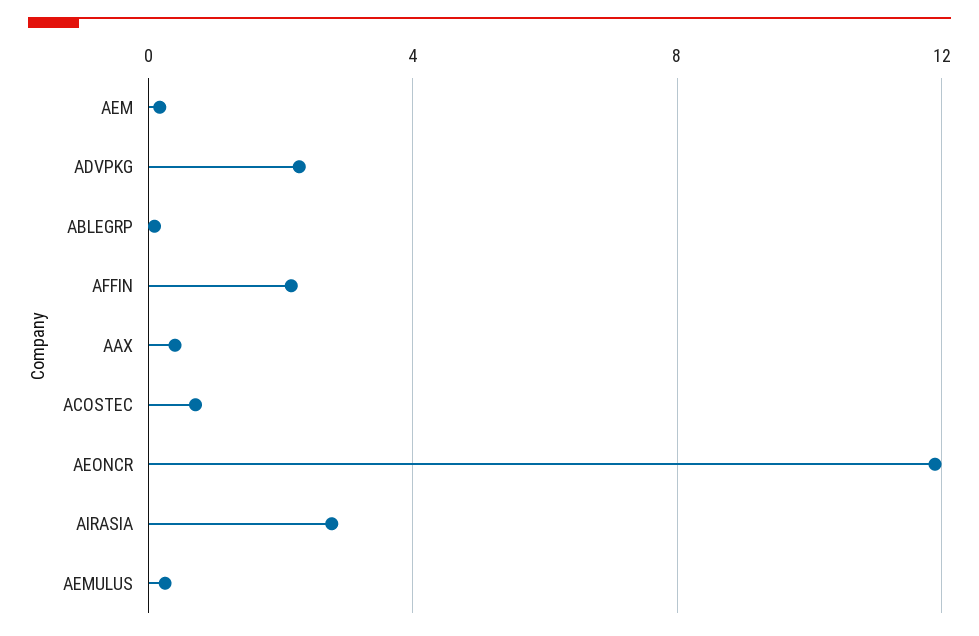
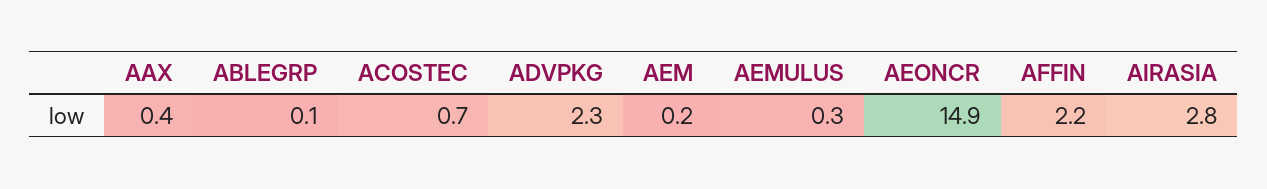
AEONCR: 12 -> 14.9

